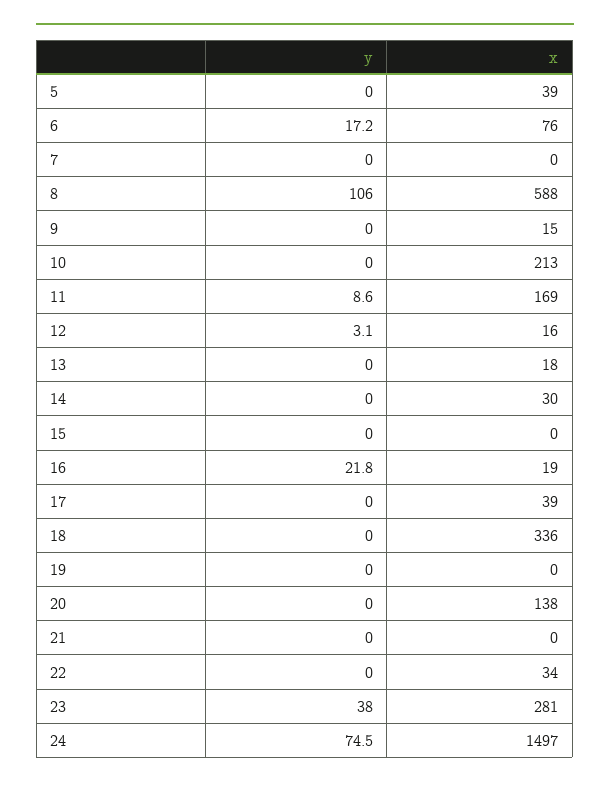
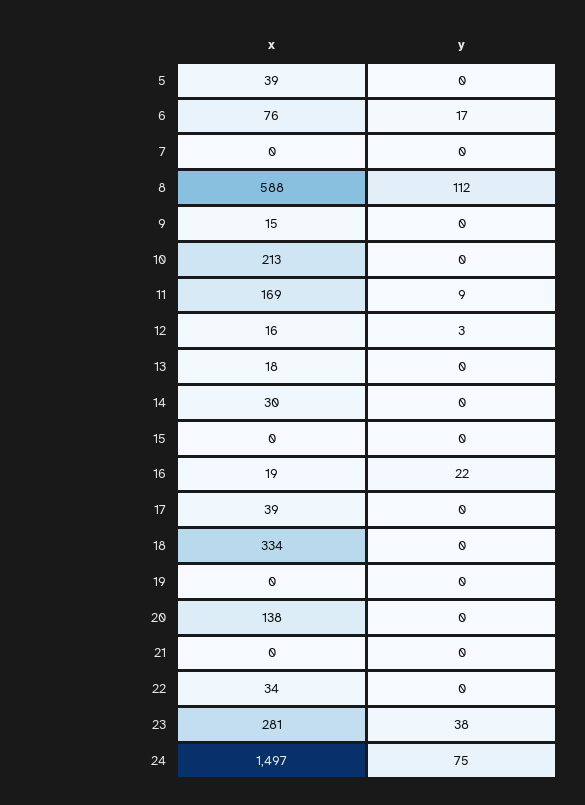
y, 8: 106 -> 112
x, 18: 336 -> 334

